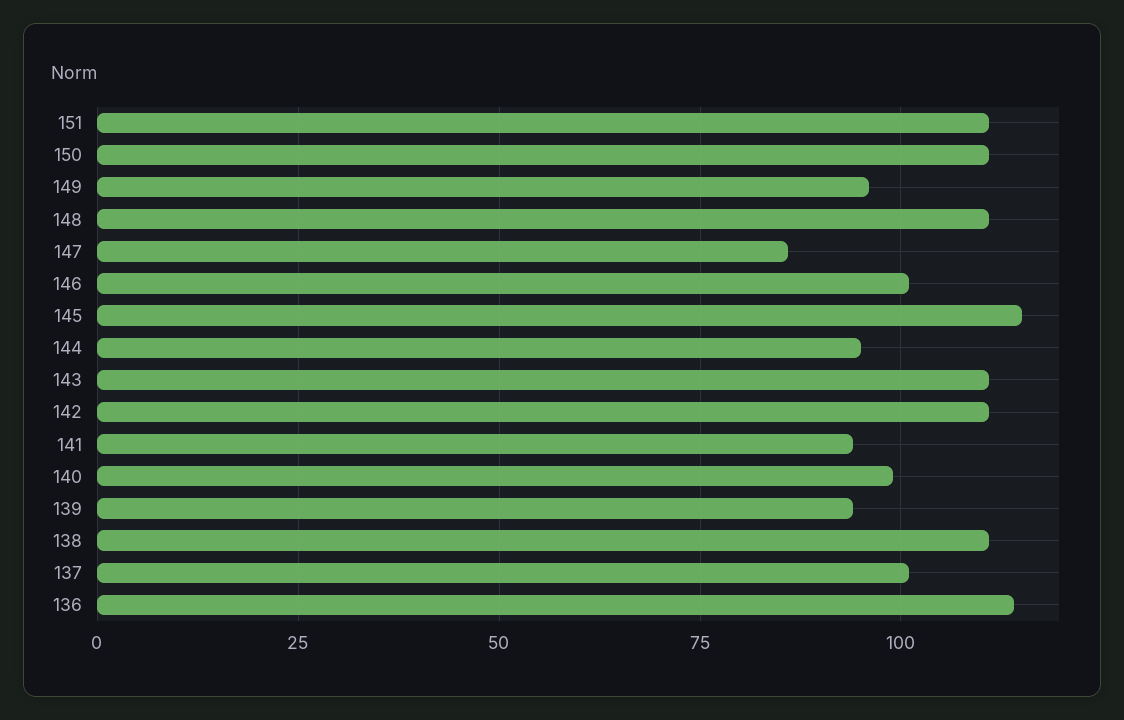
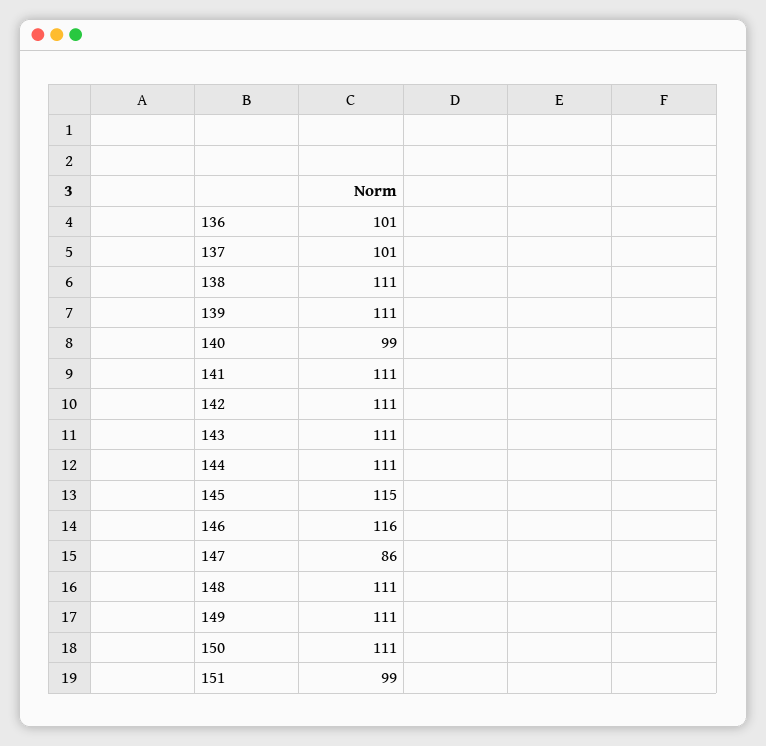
151: 110 -> 99
149: 95 -> 111
146: 100 -> 116
144: 95 -> 111
141: 95 -> 111
139: 95 -> 111
136: 115 -> 101

